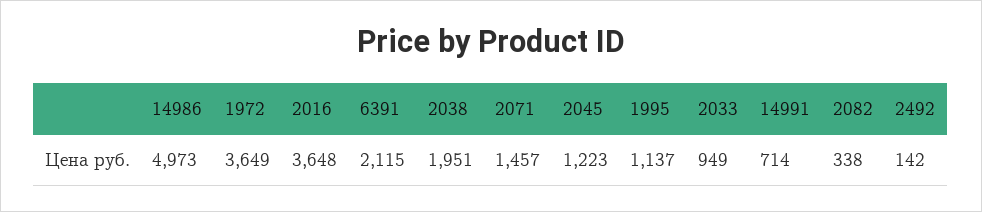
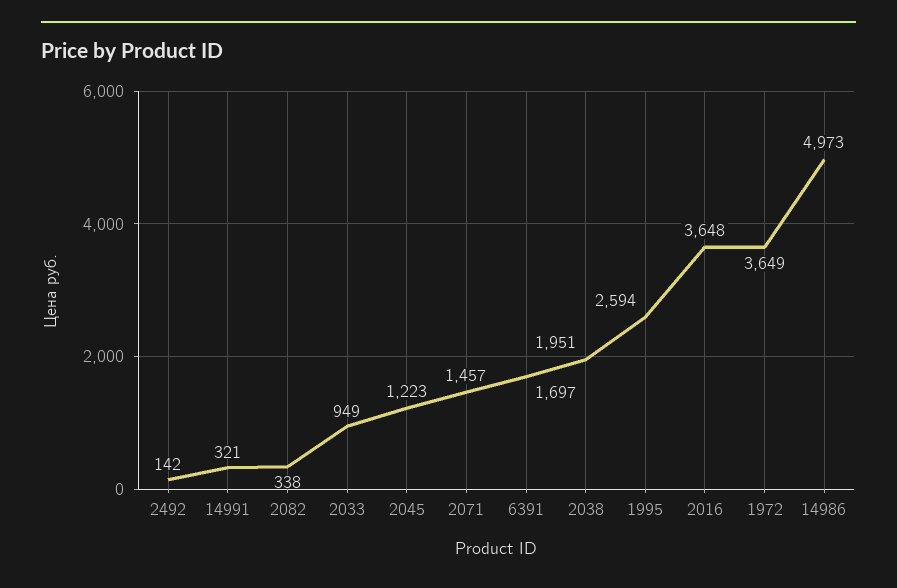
6391: 2115 -> 1697
1995: 1137 -> 2594
14991: 714 -> 321

